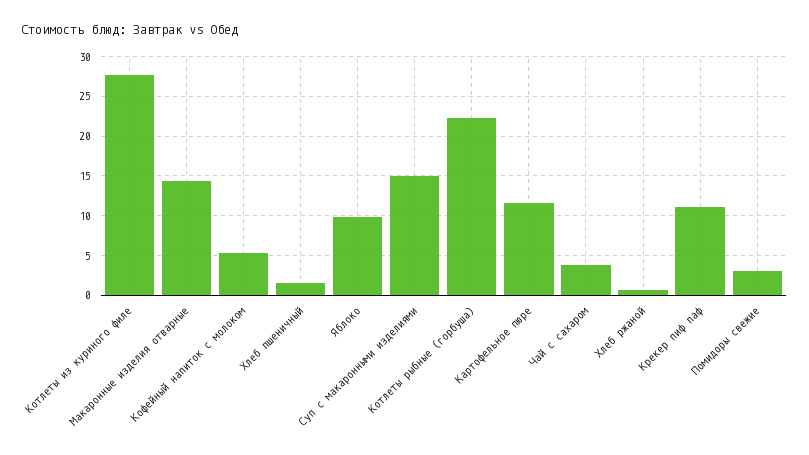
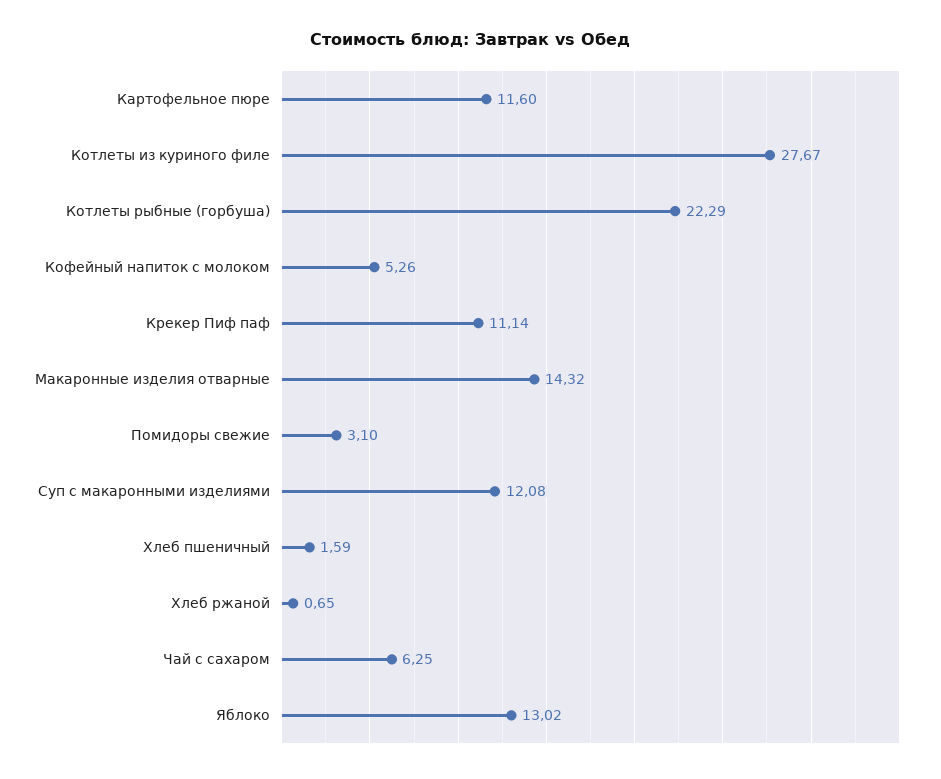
Яблоко: 10 -> 13.02
Суп с макаронными изделиями: 15 -> 12.08
Чай с сахаром: 4 -> 6.25

